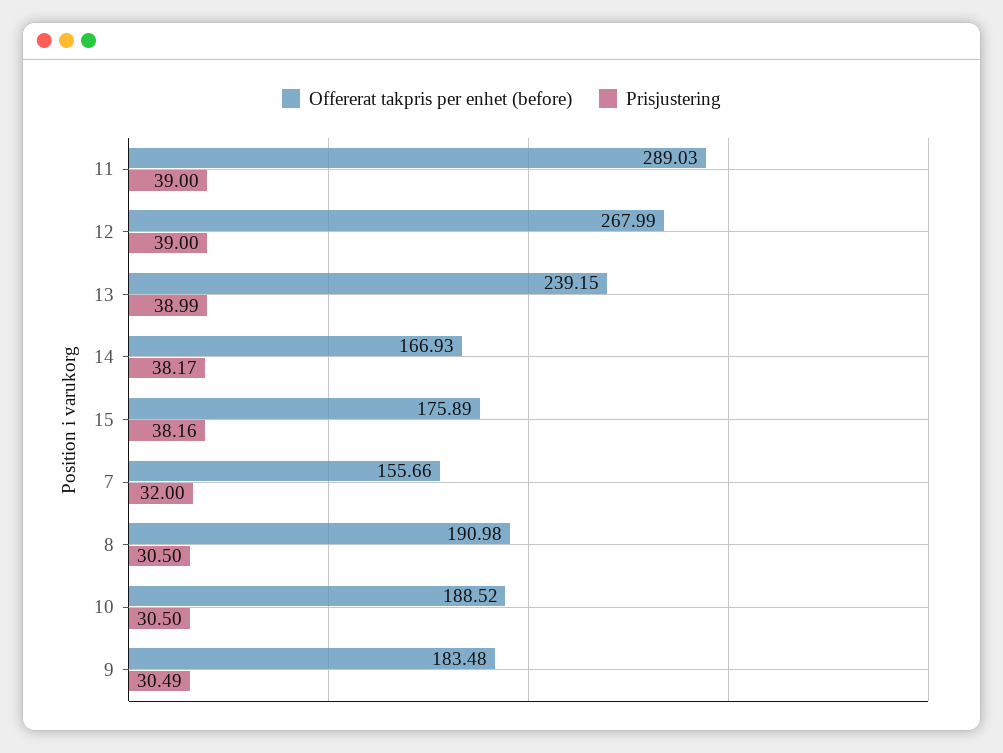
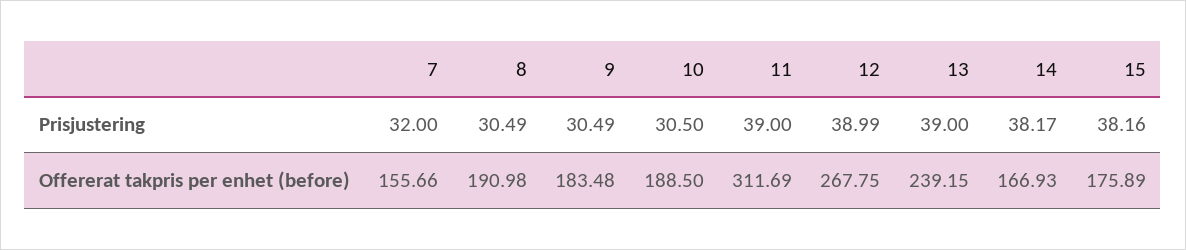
Offererat takpris per enhet (before), 11: 289.03 -> 311.69
Offererat takpris per enhet (before), 12: 267.99 -> 267.75
Prisjustering, 12: 39 -> 38.99
Prisjustering, 13: 38.99 -> 39
Prisjustering, 8: 30.5 -> 30.49
Offererat takpris per enhet (before), 10: 188.52 -> 188.5

